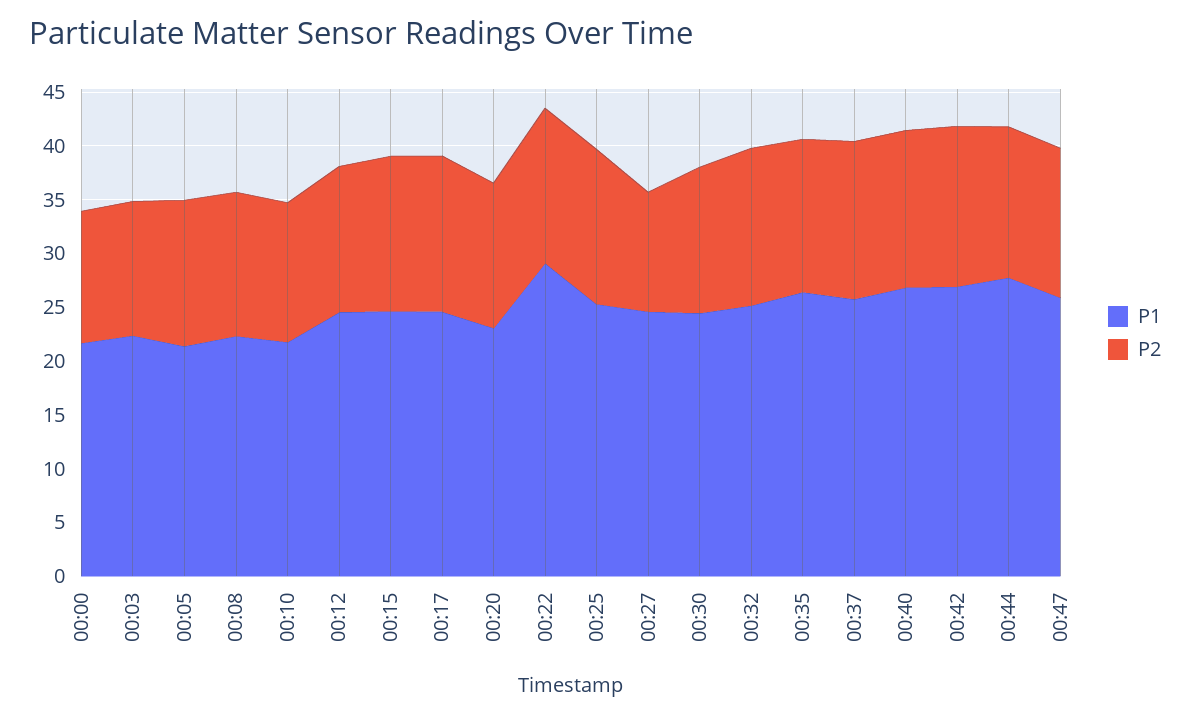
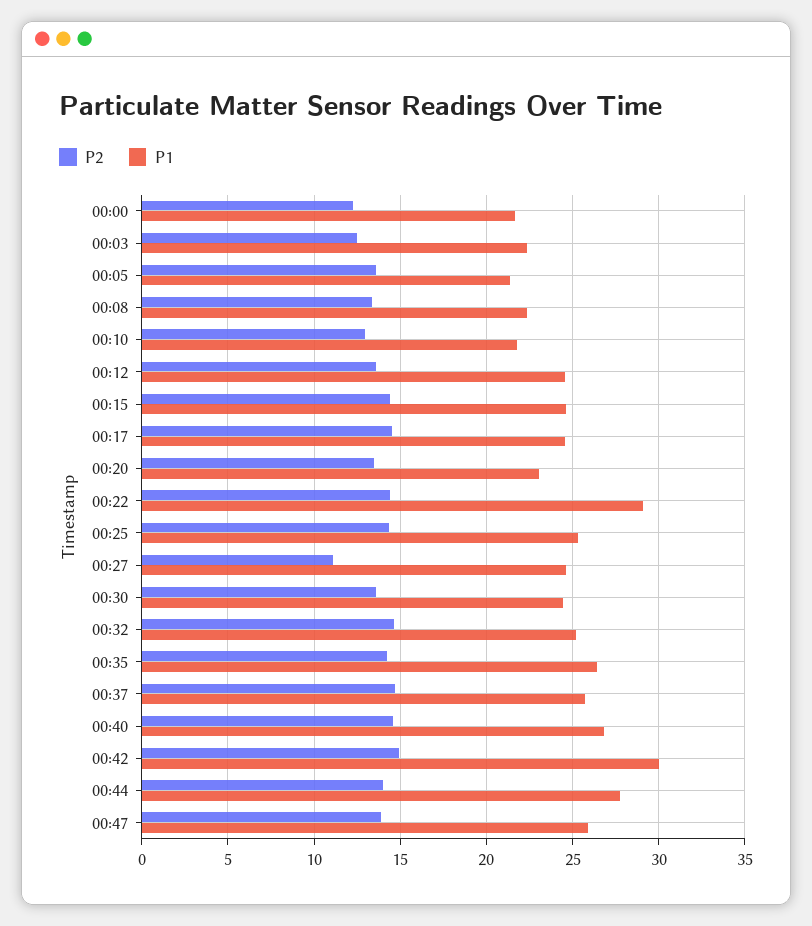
P1, 00:42: 27 -> 30

